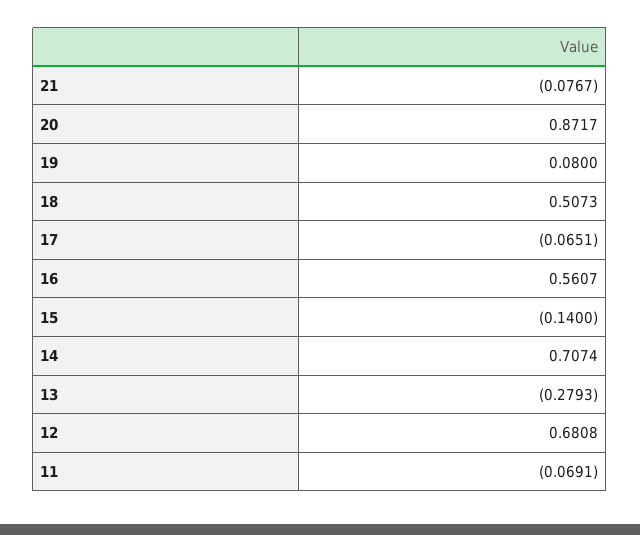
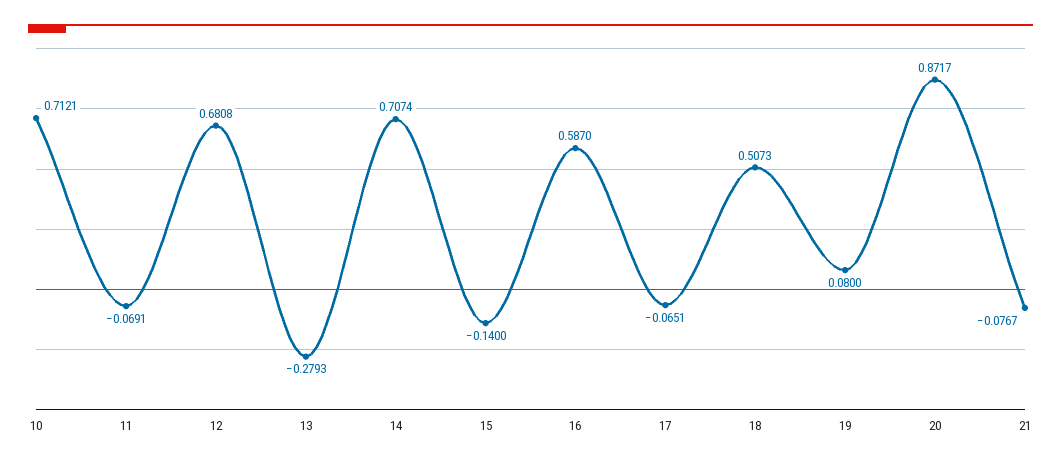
16: 0.5607 -> 0.587
10: none -> 0.7121

